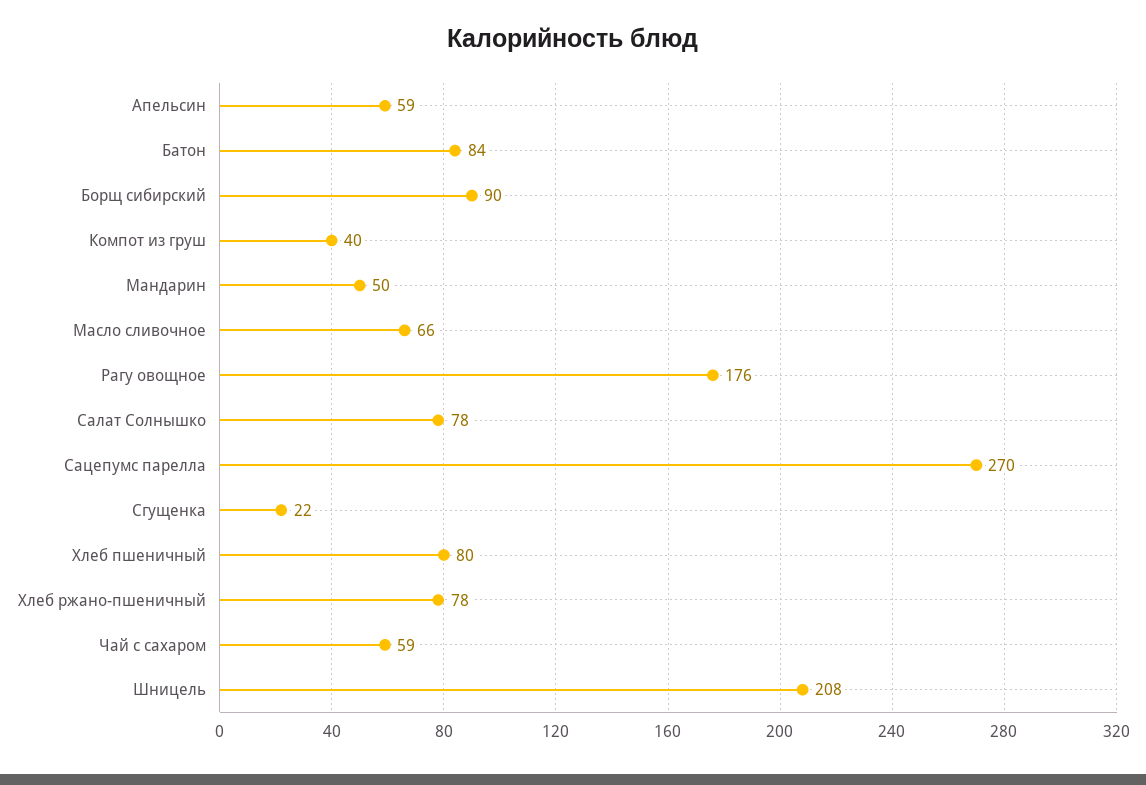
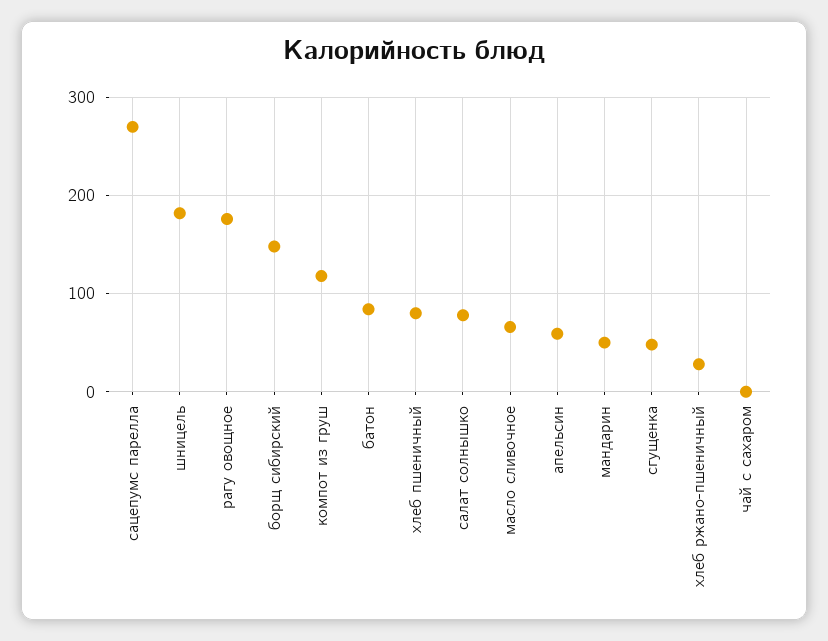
Борщ сибирский: 90 -> 150
Компот из груш: 40 -> 120
Сгущенка: 22 -> 50
Хлеб ржано-пшеничный: 78 -> 30
Чай с сахаром: 59 -> 0
Шницель: 208 -> 180

